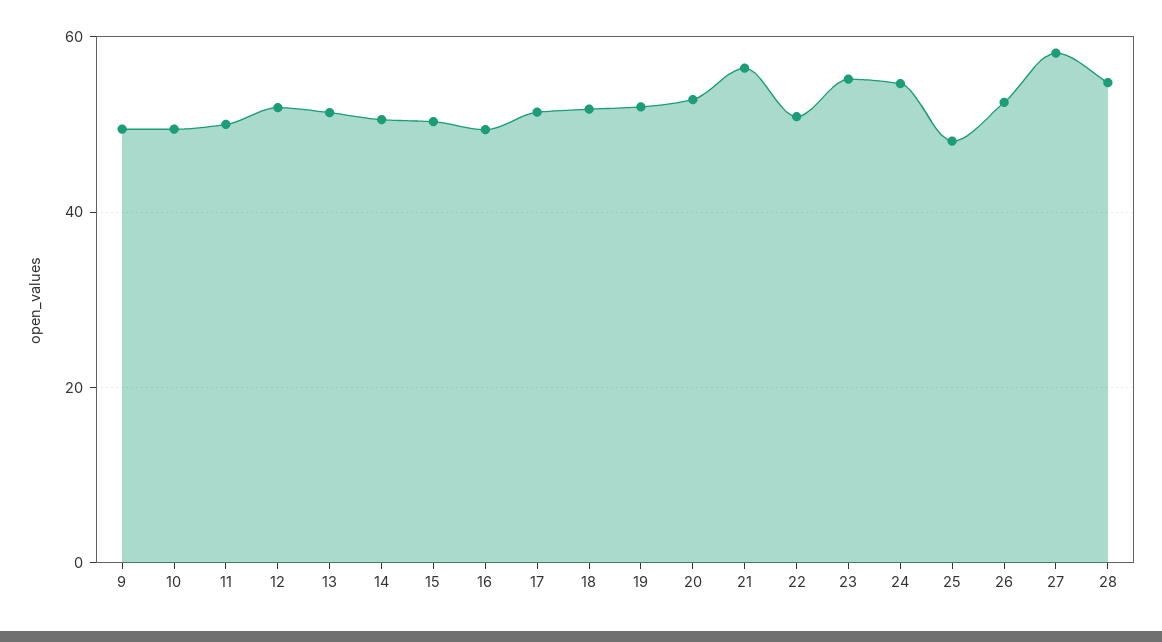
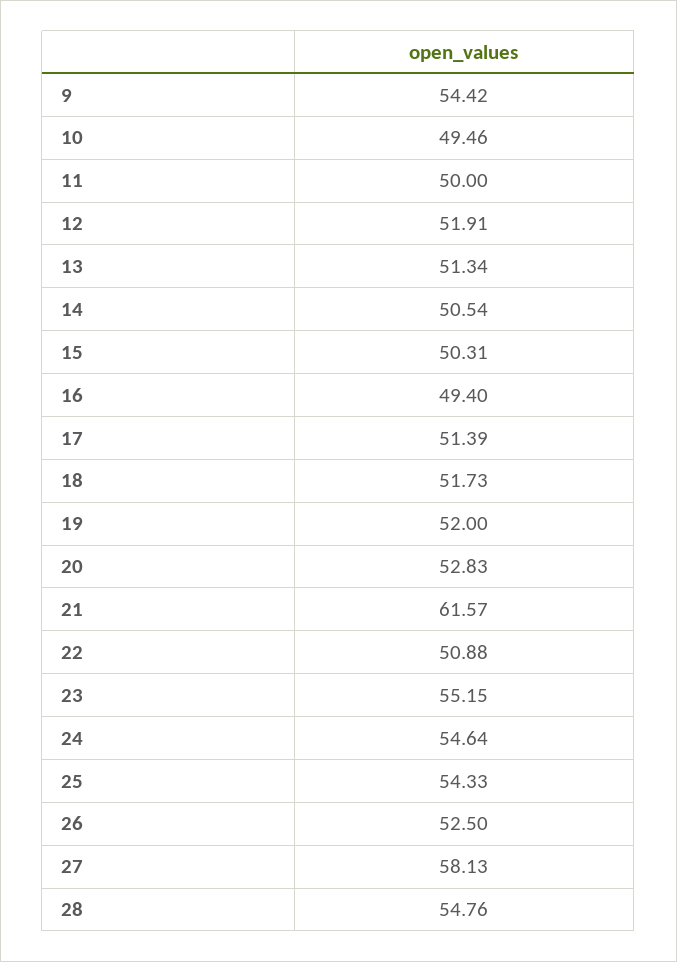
9: 50 -> 54.42
21: 56 -> 61.57
25: 48 -> 54.33

